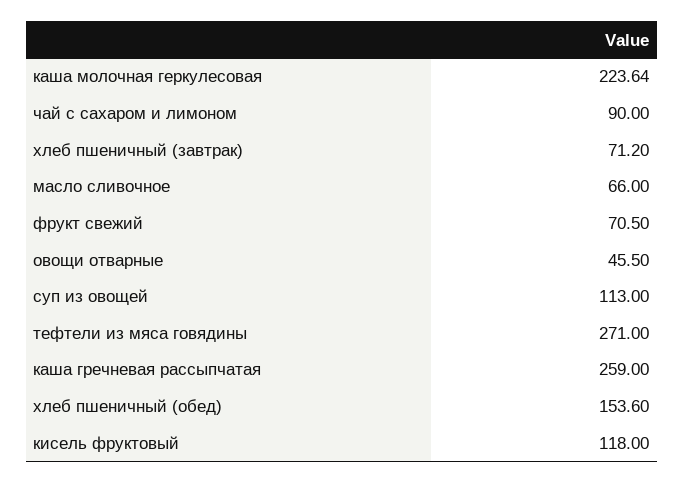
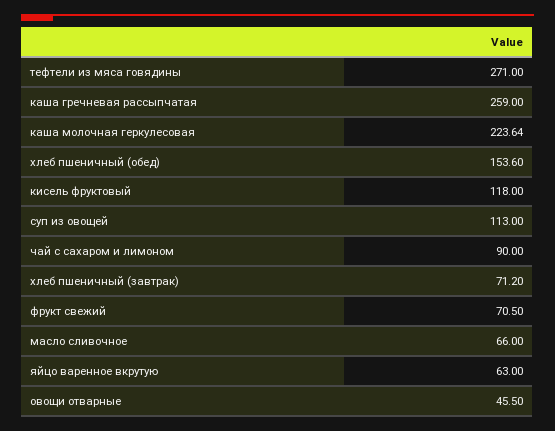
яйцо варенное вкрутую: none -> 63

